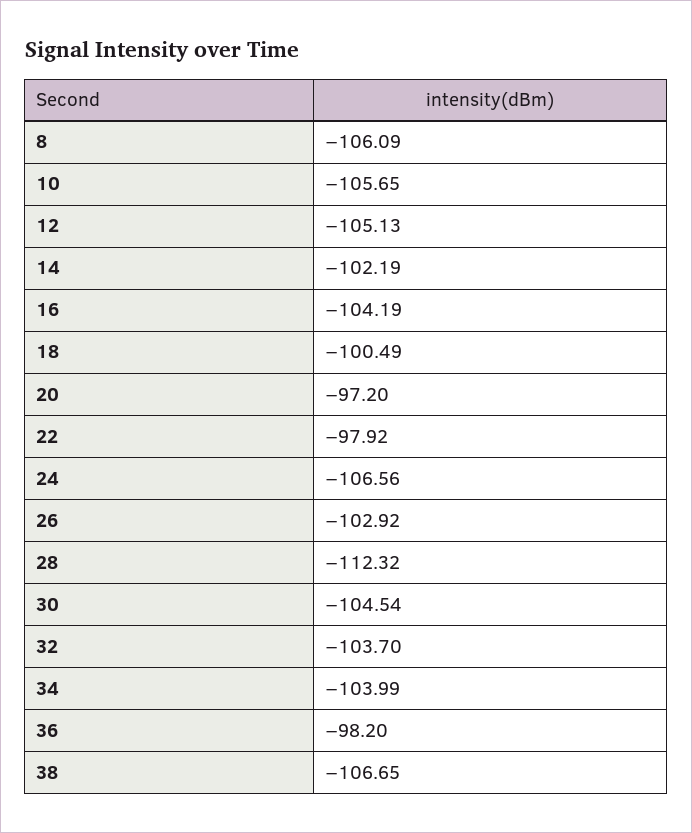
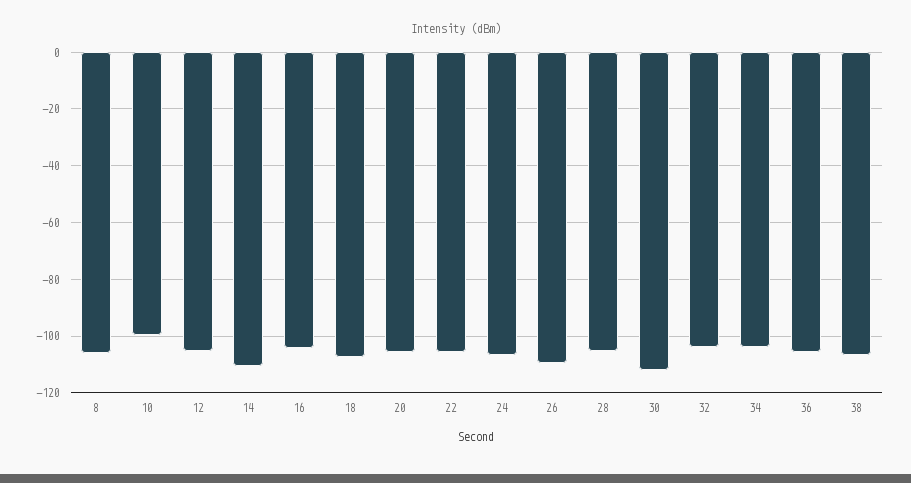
10: -105.65 -> -100
14: -102.19 -> -110
18: -100.49 -> -107.5
20: -97.2 -> -105
22: -97.92 -> -105
26: -102.92 -> -110
28: -112.32 -> -105
30: -104.54 -> -112.5
36: -98.2 -> -105

